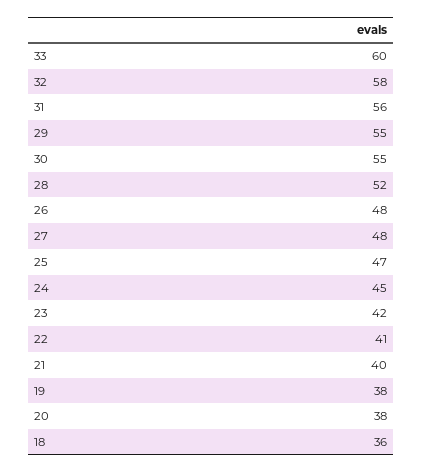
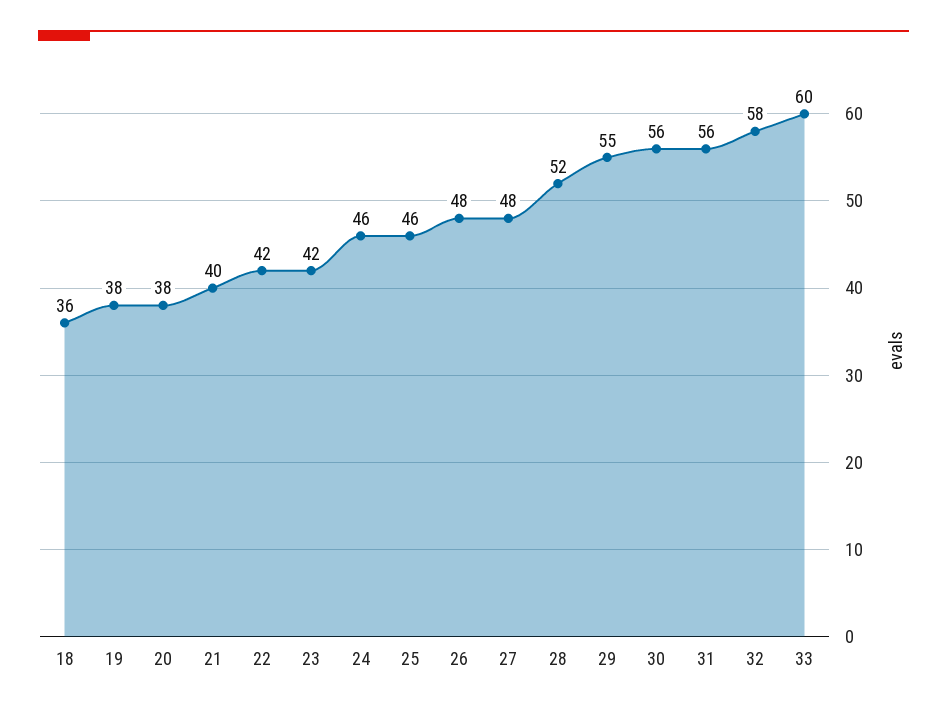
30: 55 -> 56
25: 47 -> 46
24: 45 -> 46
22: 41 -> 42

